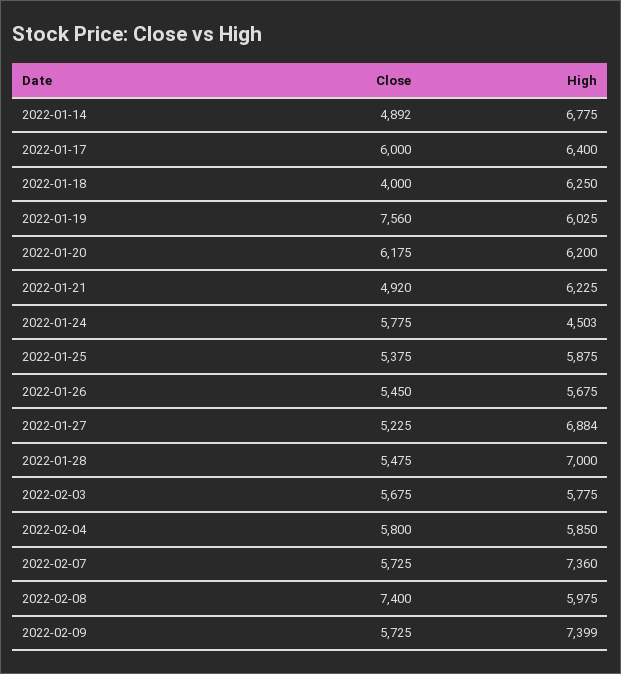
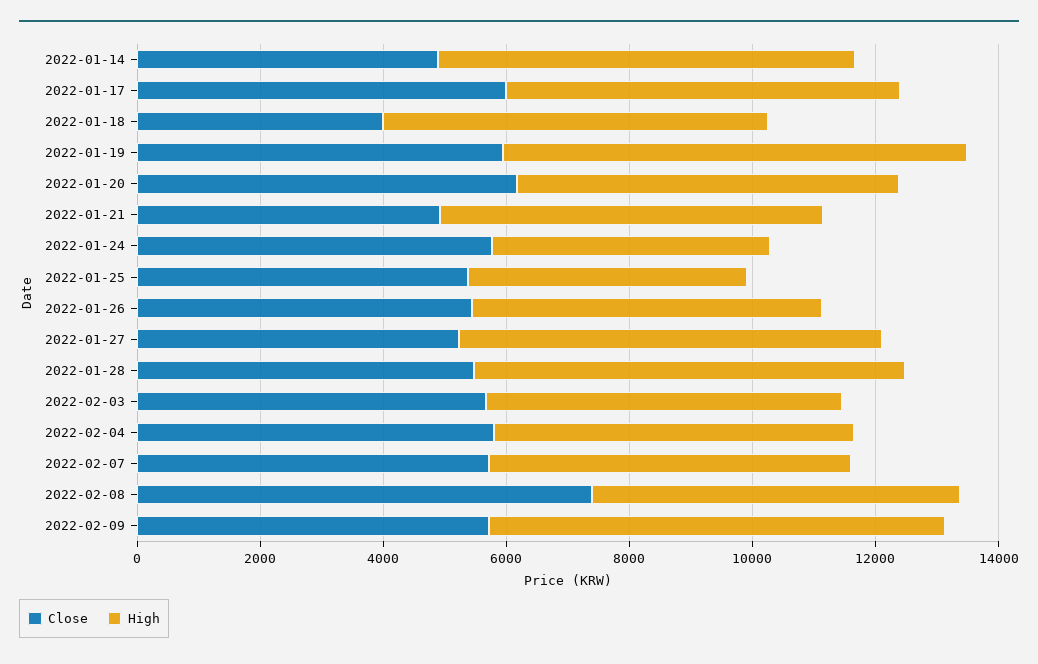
Close, 2022-01-19: 7560 -> 6000
High, 2022-01-19: 6025 -> 7500
High, 2022-01-25: 5875 -> 4500
High, 2022-02-07: 7360 -> 6000

